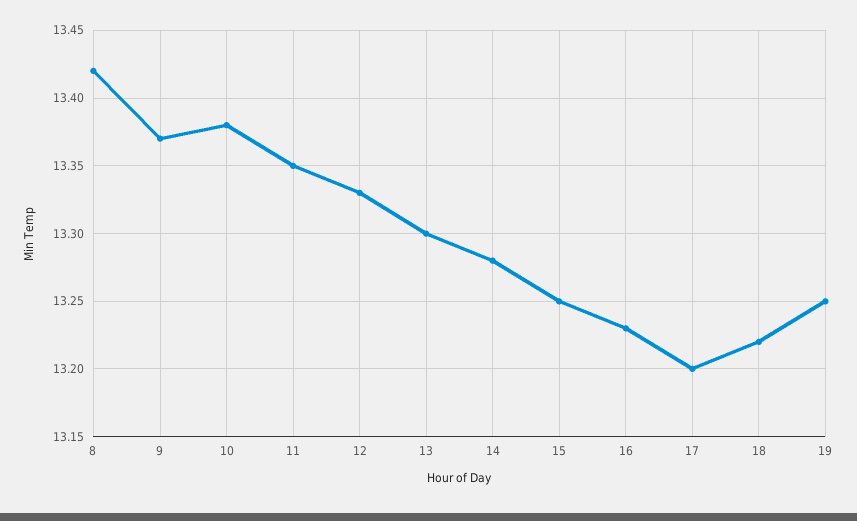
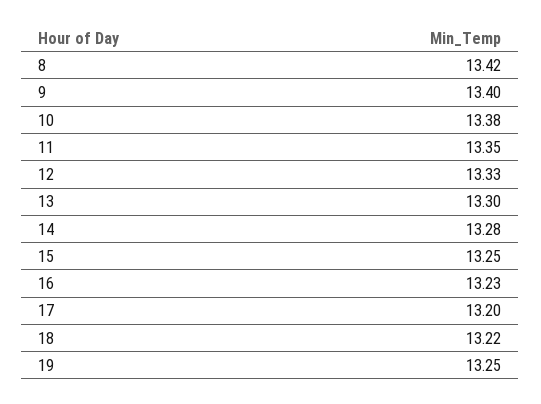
9: 13.37 -> 13.4

